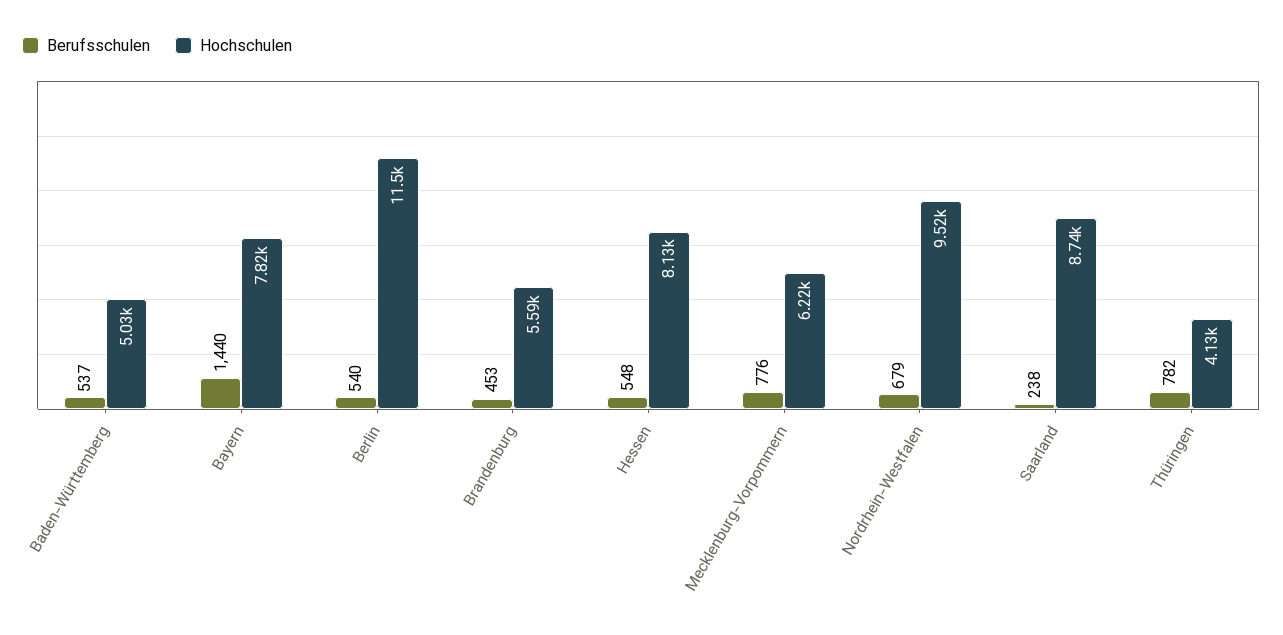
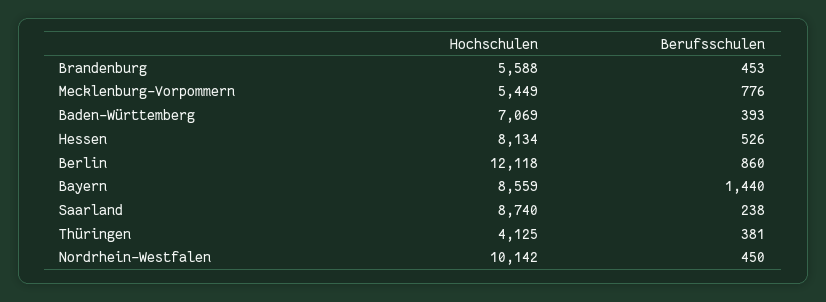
Berufsschulen, Baden-Württemberg: 537 -> 393
Hochschulen, Baden-Württemberg: 5030 -> 7069
Hochschulen, Bayern: 7820 -> 8559
Berufsschulen, Berlin: 540 -> 860
Hochschulen, Berlin: 11500 -> 12118
Berufsschulen, Hessen: 548 -> 526
Hochschulen, Mecklenburg-Vorpommern: 6220 -> 5449
Berufsschulen, Nordrhein-Westfalen: 679 -> 450
Hochschulen, Nordrhein-Westfalen: 9520 -> 10142
Berufsschulen, Thüringen: 782 -> 381

